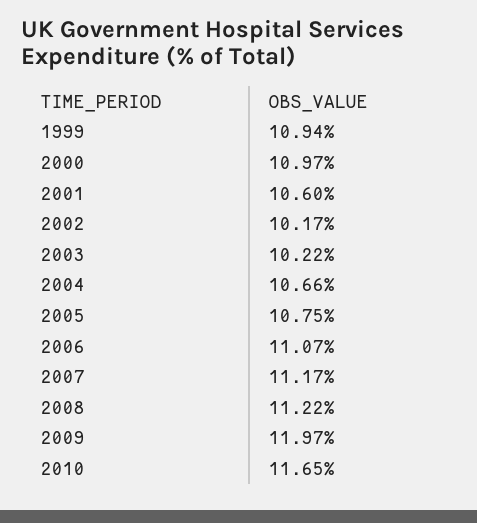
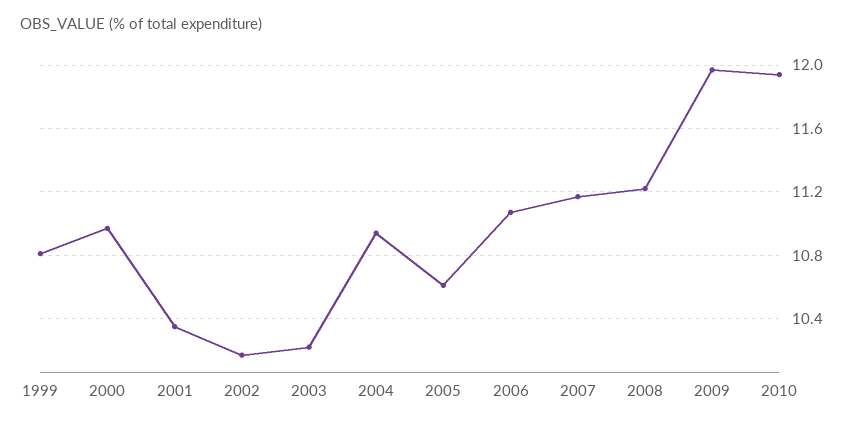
1999: 10.94 -> 10.8
2001: 10.6 -> 10.35
2004: 10.66 -> 10.95
2005: 10.75 -> 10.6
2010: 11.65 -> 11.95

